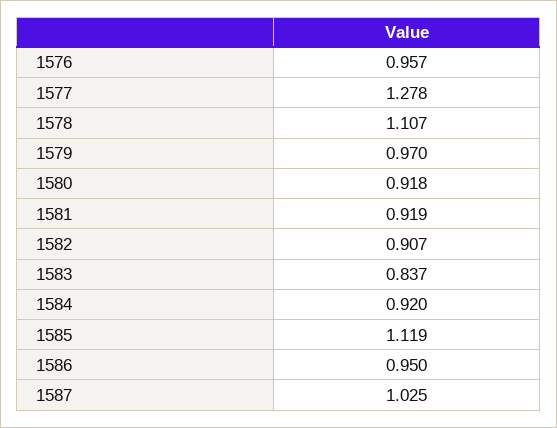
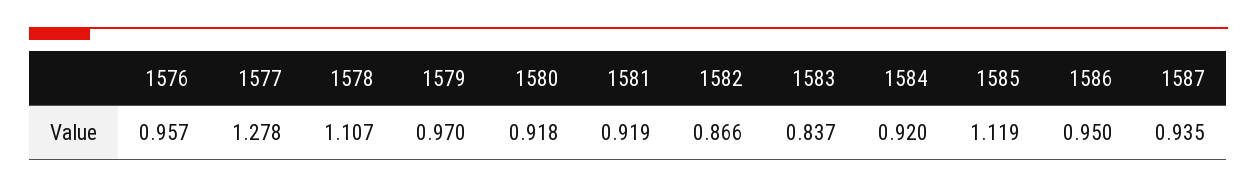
1582: 0.907 -> 0.866
1587: 1.025 -> 0.935

